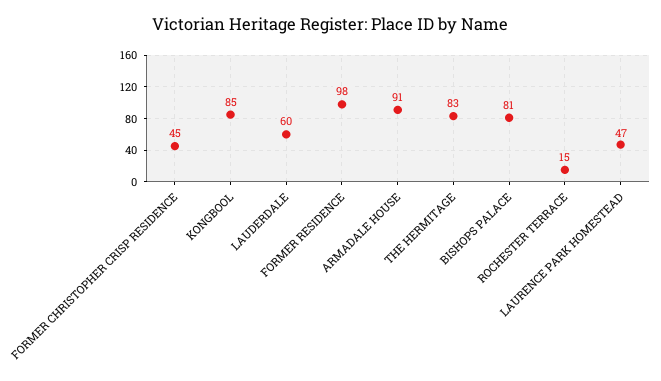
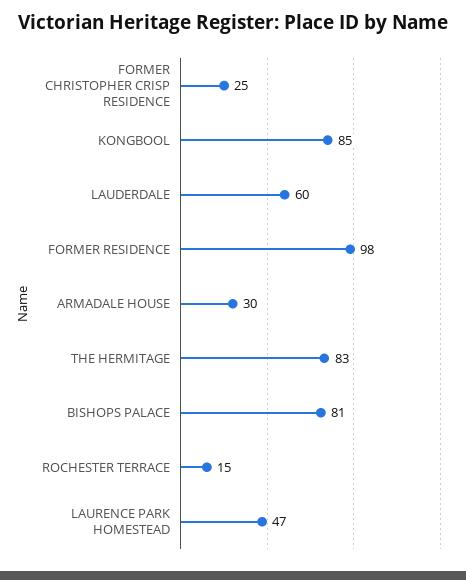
FORMER CHRISTOPHER CRISP RESIDENCE: 45 -> 25
ARMADALE HOUSE: 91 -> 30

